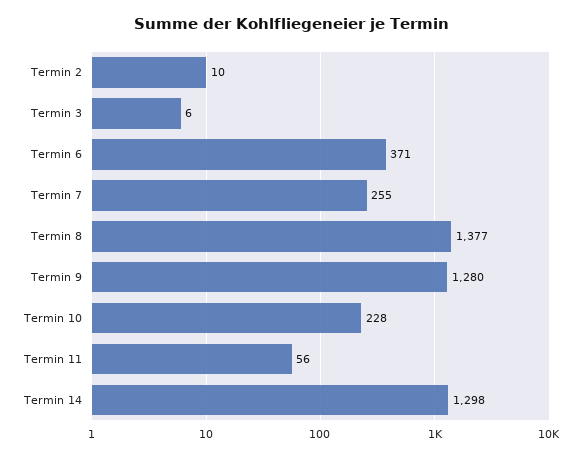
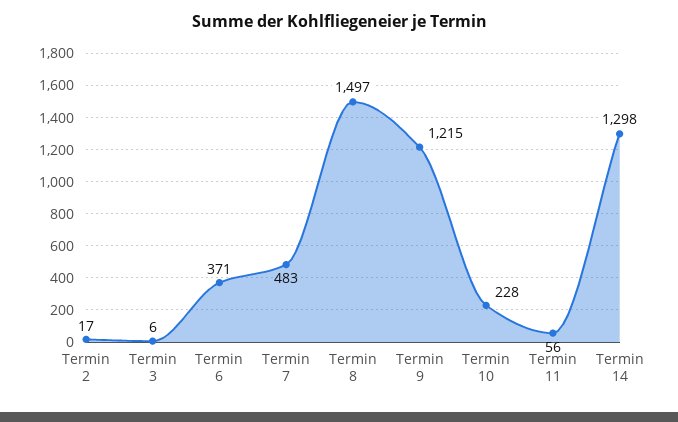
Termin 2: 10 -> 17
Termin 7: 255 -> 483
Termin 8: 1377 -> 1497
Termin 9: 1280 -> 1215

